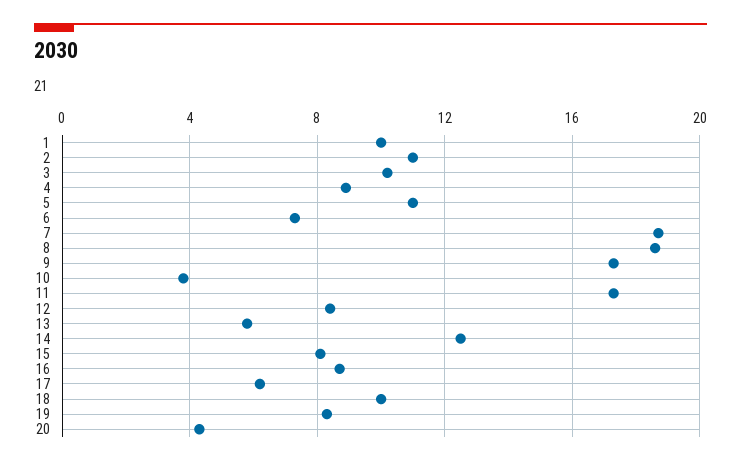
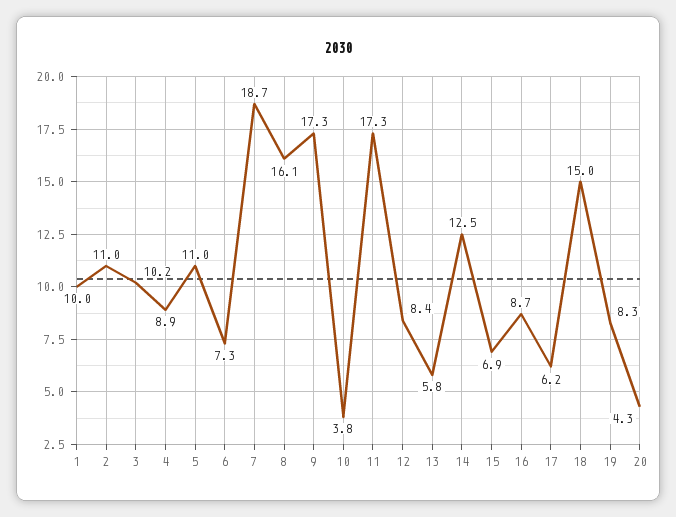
8: 18.5 -> 16.1
15: 8 -> 6.9
18: 10 -> 15

